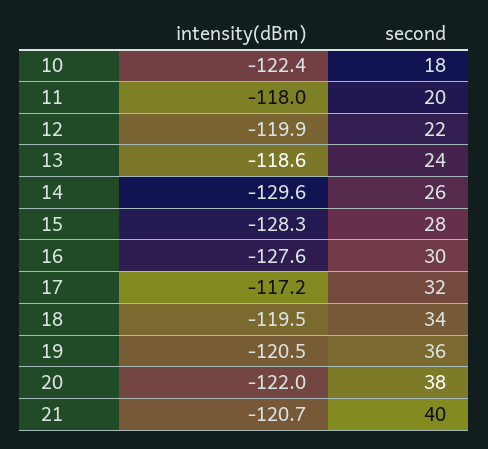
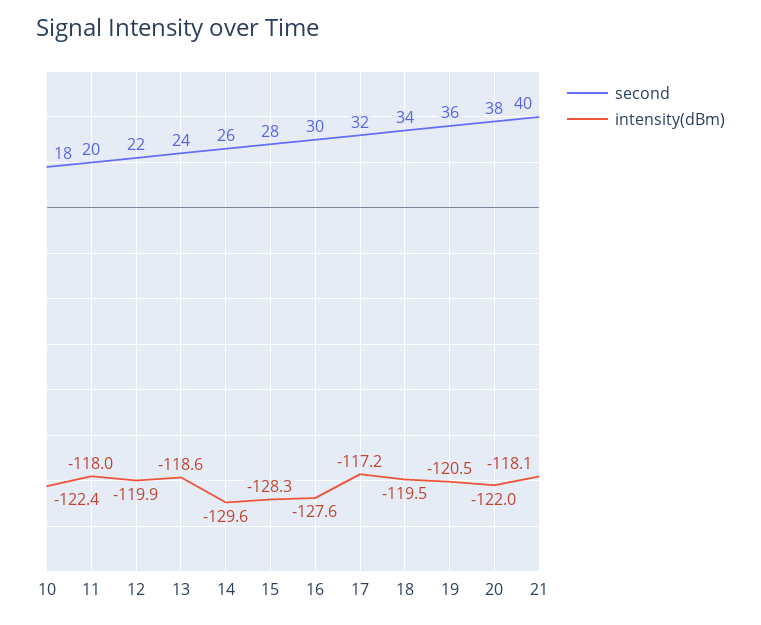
intensity(dBm), 21: -120.7 -> -118.1

